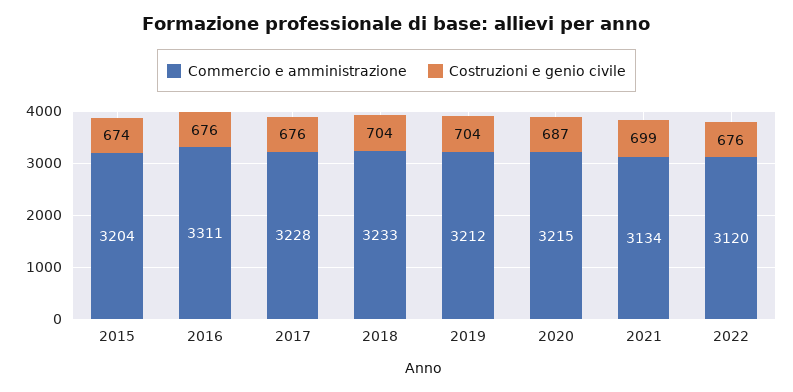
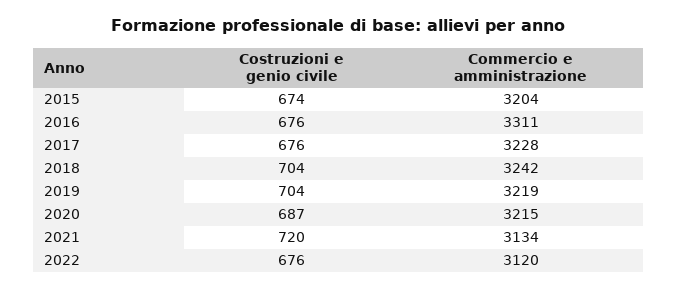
Commercio e amministrazione, 2018: 3233 -> 3242
Commercio e amministrazione, 2019: 3212 -> 3219
Costruzioni e genio civile, 2021: 699 -> 720

